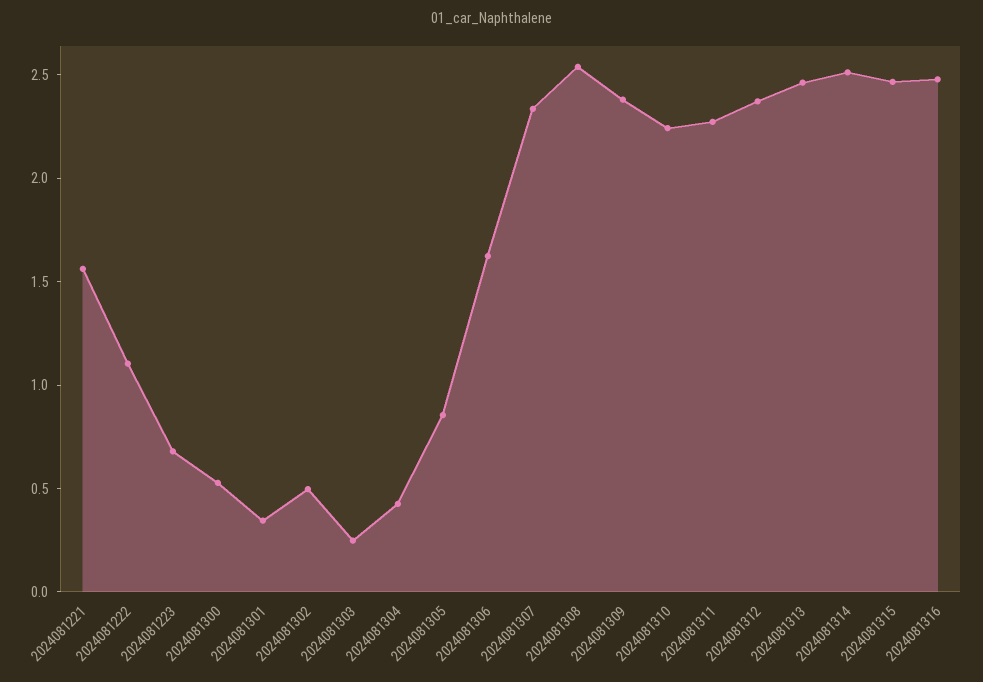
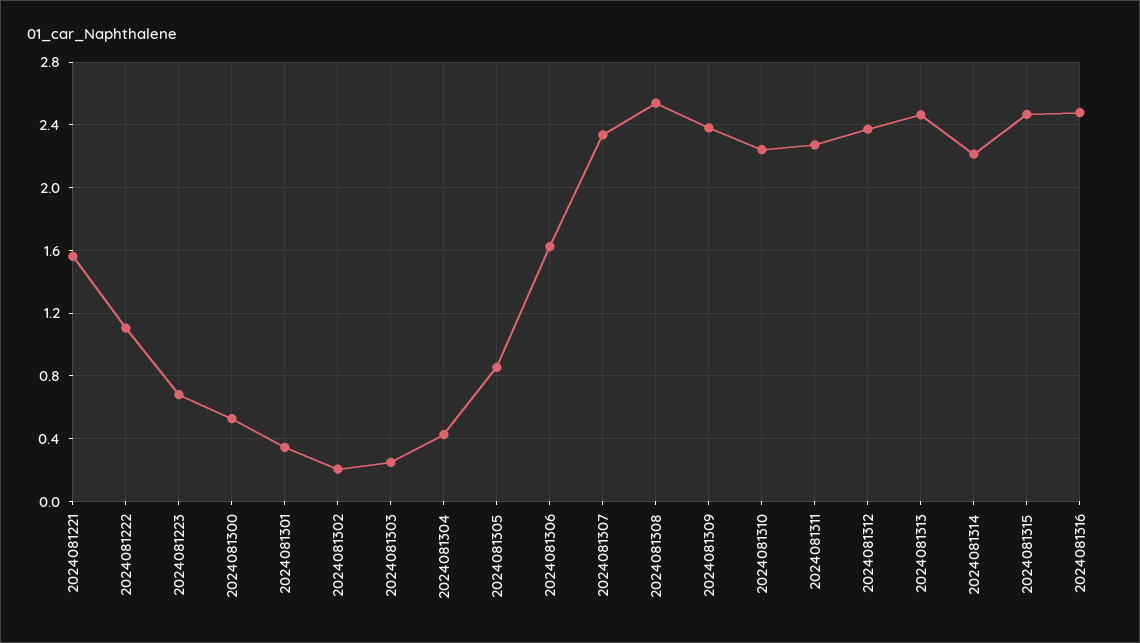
2024081302: 0.5 -> 0.2
2024081314: 2.5 -> 2.2

